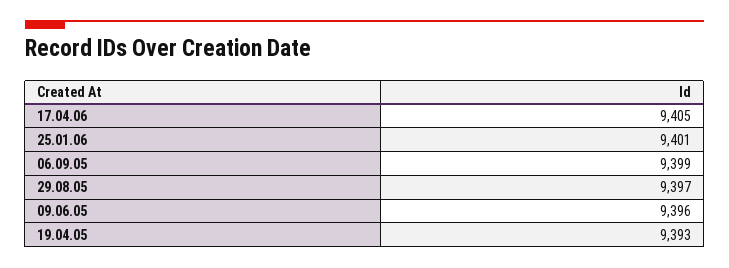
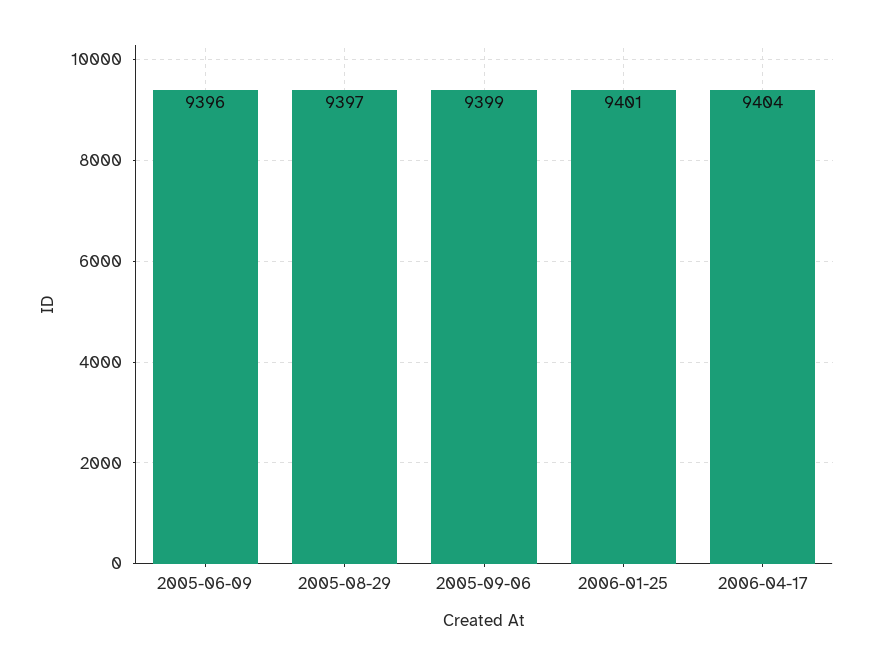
17.04.06: 9405 -> 9404
19.04.05: 9393 -> none

